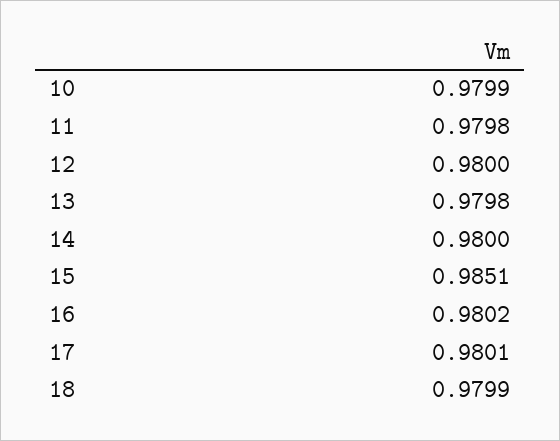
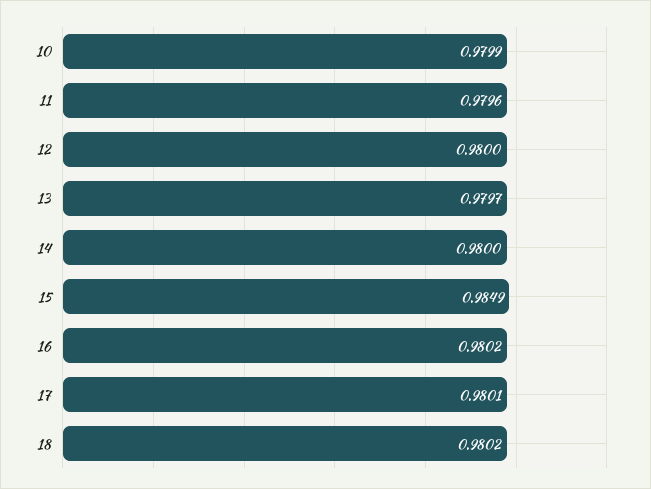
11: 0.9798 -> 0.9796
13: 0.9798 -> 0.9797
15: 0.9851 -> 0.9849
18: 0.9799 -> 0.9802

